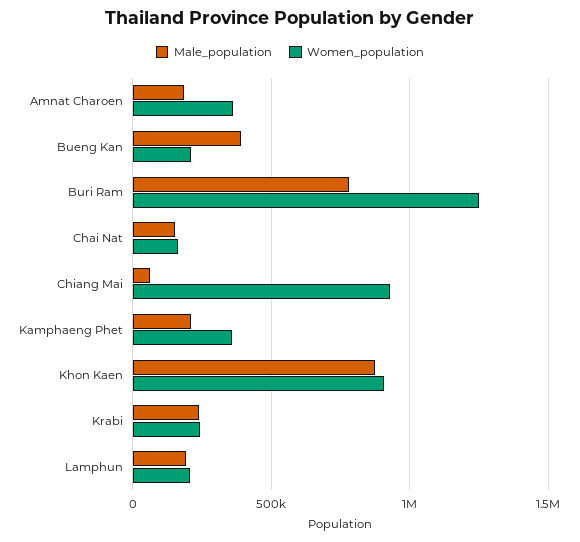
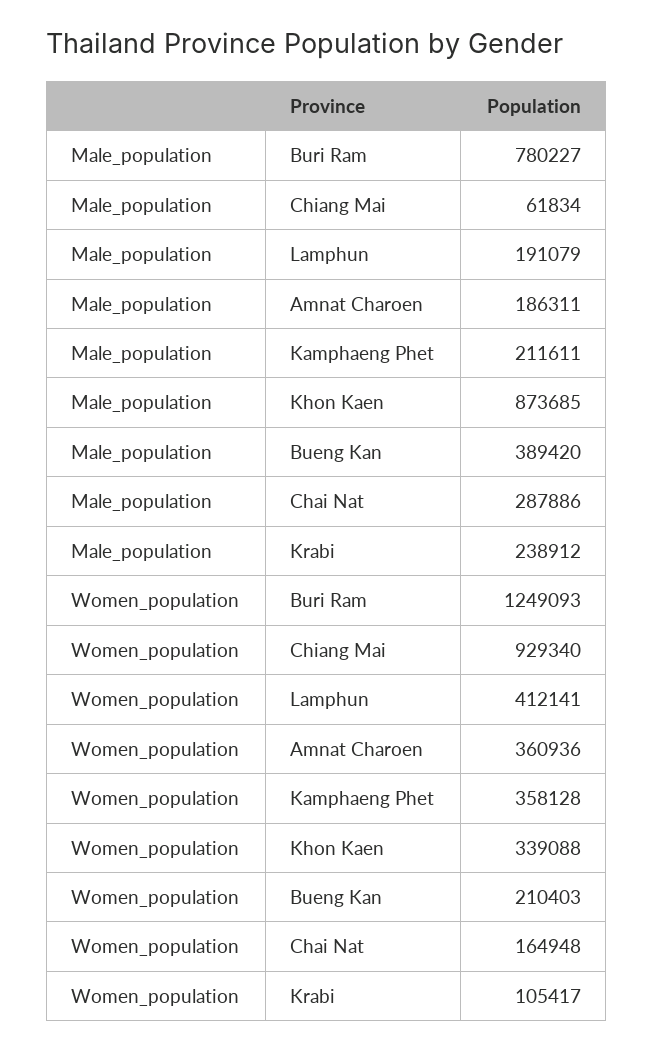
Male_population, Chai Nat: 150000 -> 287886
Women_population, Khon Kaen: 900000 -> 339088
Women_population, Krabi: 250000 -> 105417
Women_population, Lamphun: 200000 -> 412141

